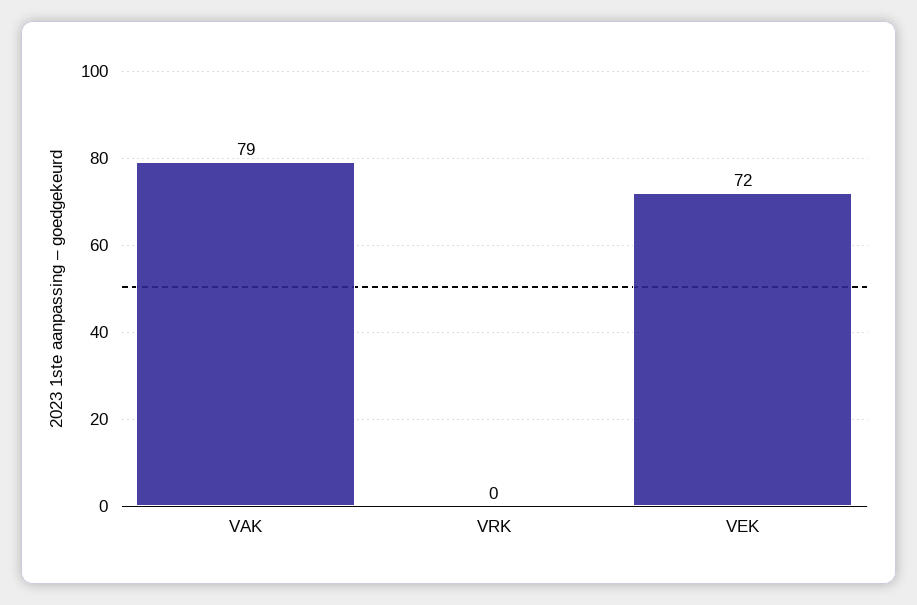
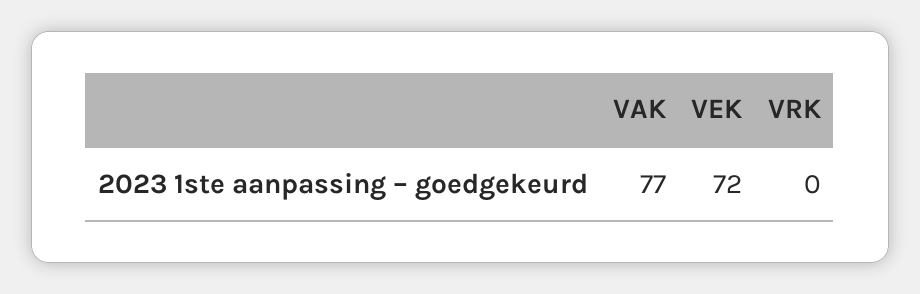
VAK: 79 -> 77

